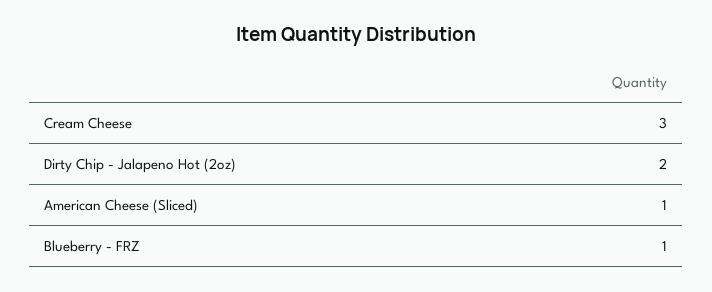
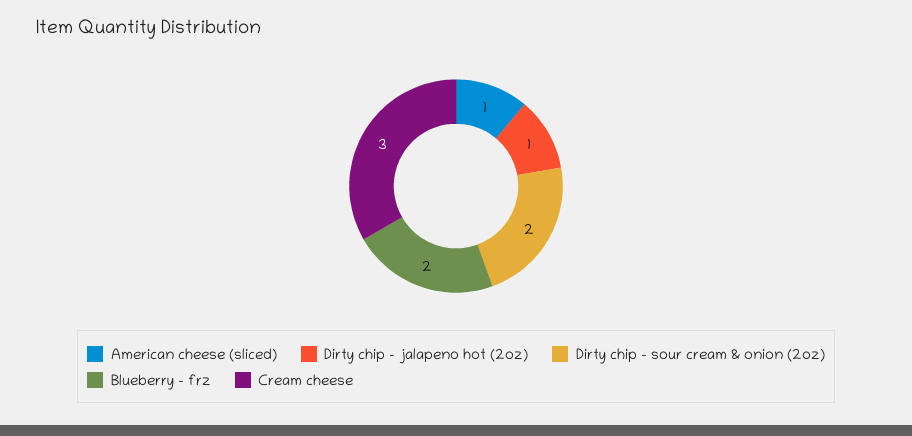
Dirty Chip - Jalapeno Hot (2oz): 2 -> 1
Blueberry - FRZ: 1 -> 2
Dirty chip - sour cream & onion (2oz): none -> 2

